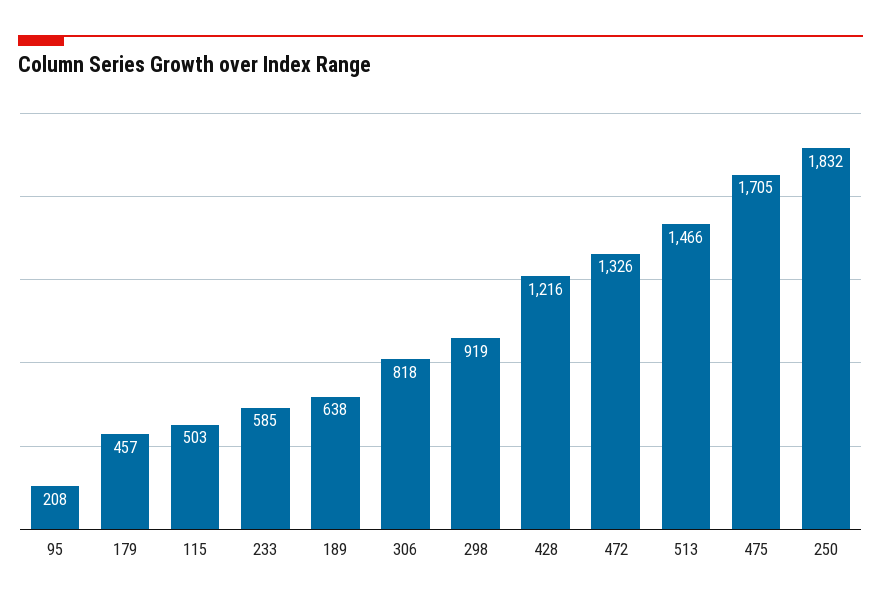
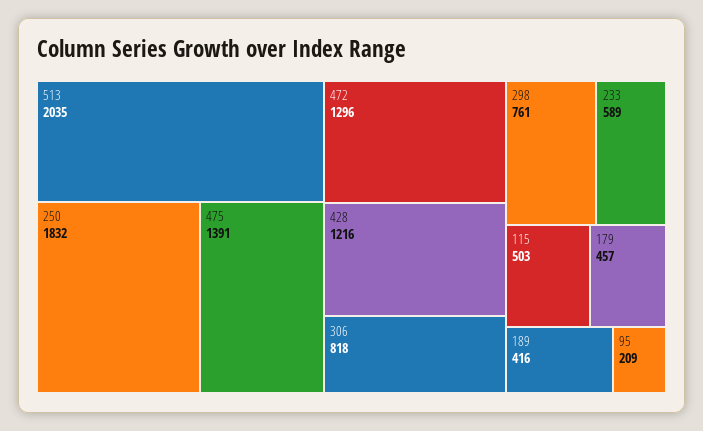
95: 208 -> 209
233: 585 -> 589
189: 638 -> 416
298: 919 -> 761
472: 1326 -> 1296
513: 1466 -> 2035
475: 1705 -> 1391

